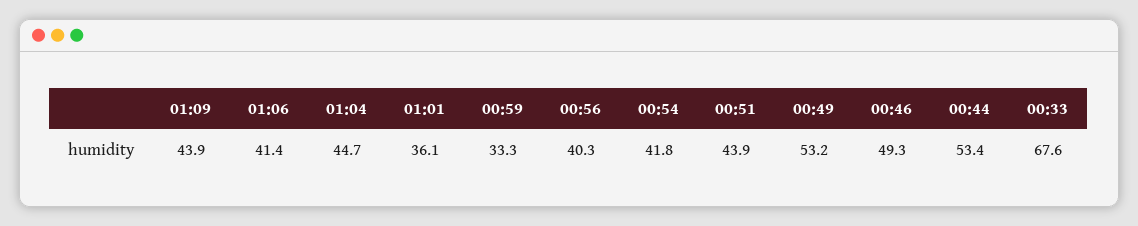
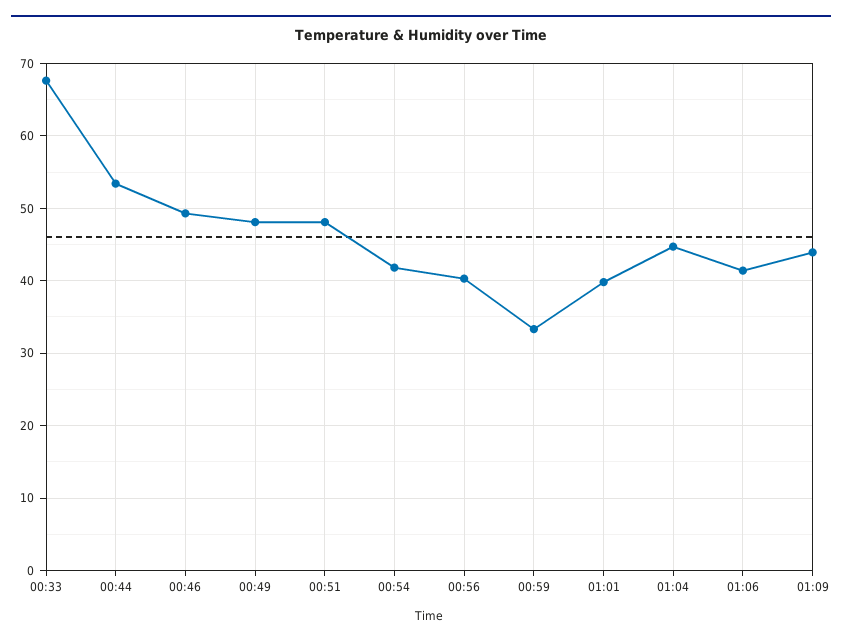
01:01: 36.1 -> 40
00:51: 43.9 -> 48
00:49: 53.2 -> 48

